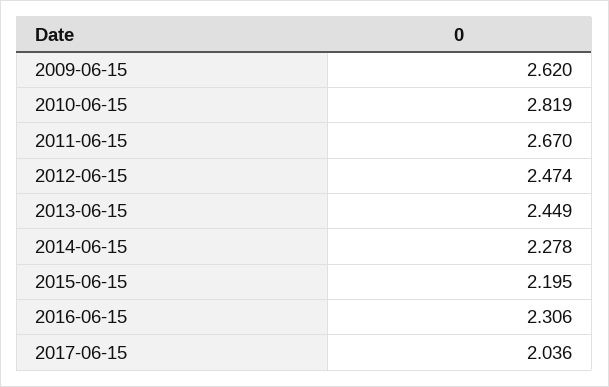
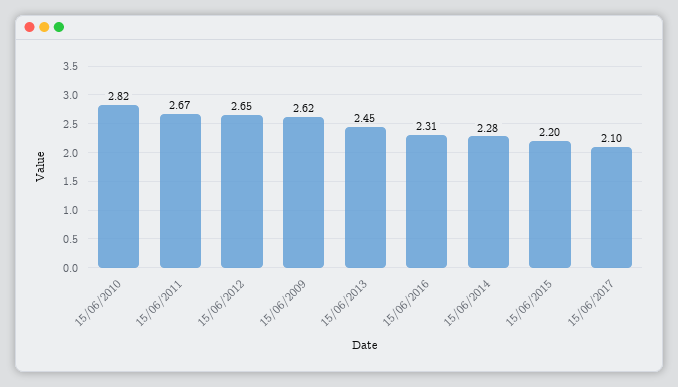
2012-06-15: 2.474 -> 2.65
2017-06-15: 2.036 -> 2.1

